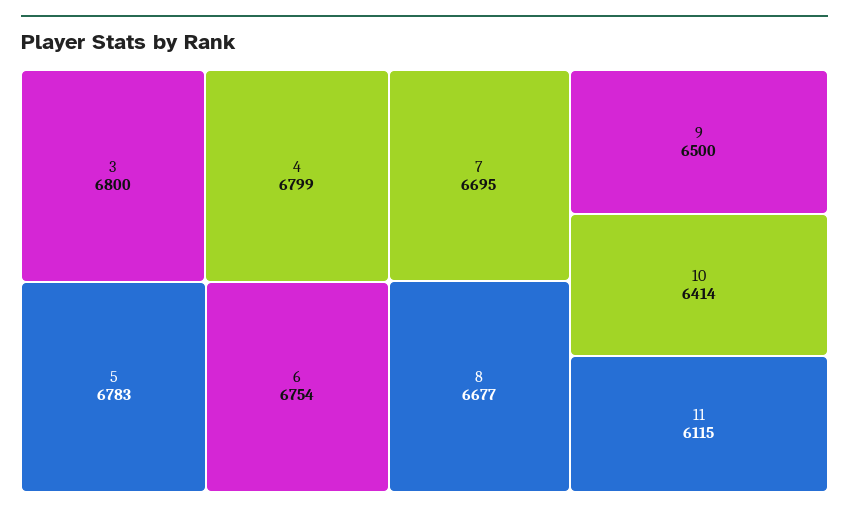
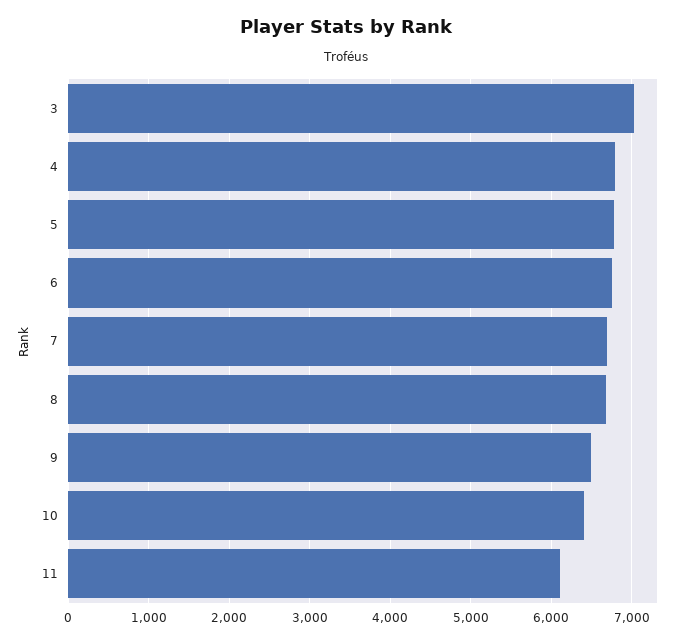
3: 6800 -> 7000

